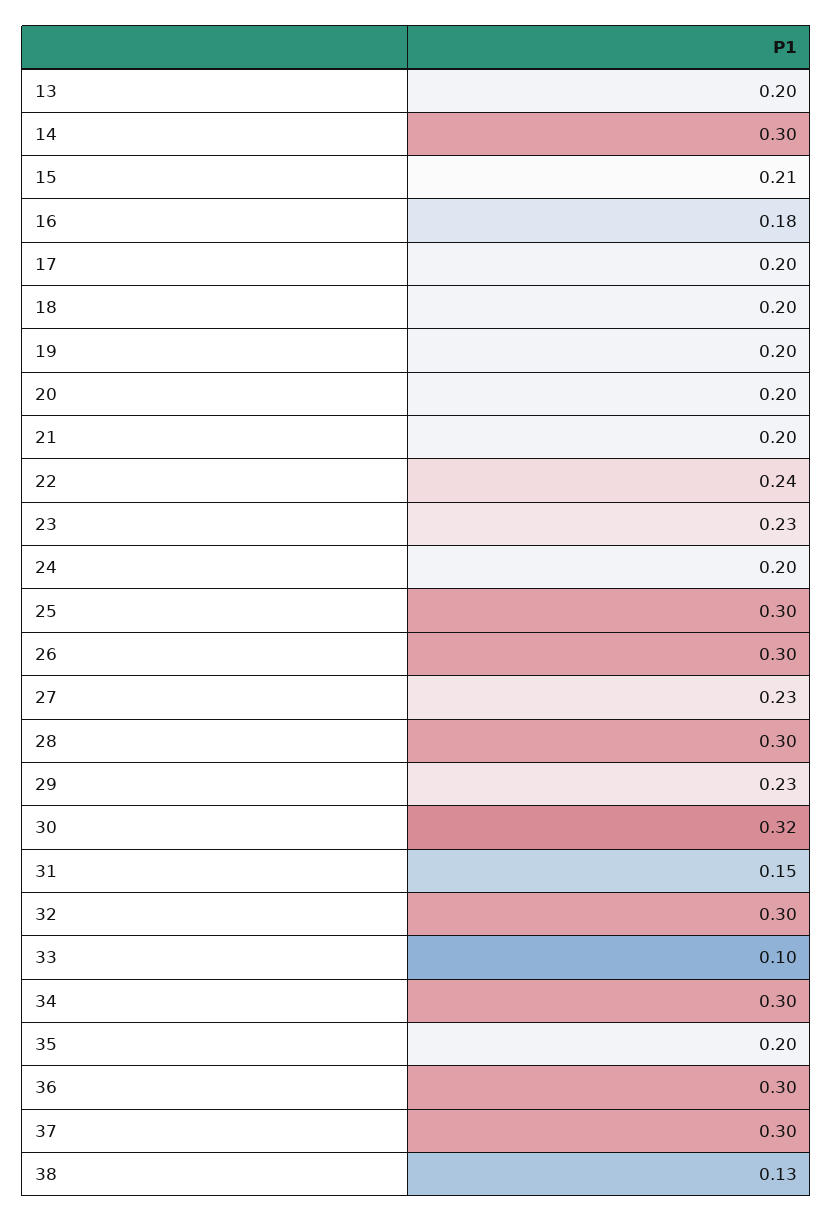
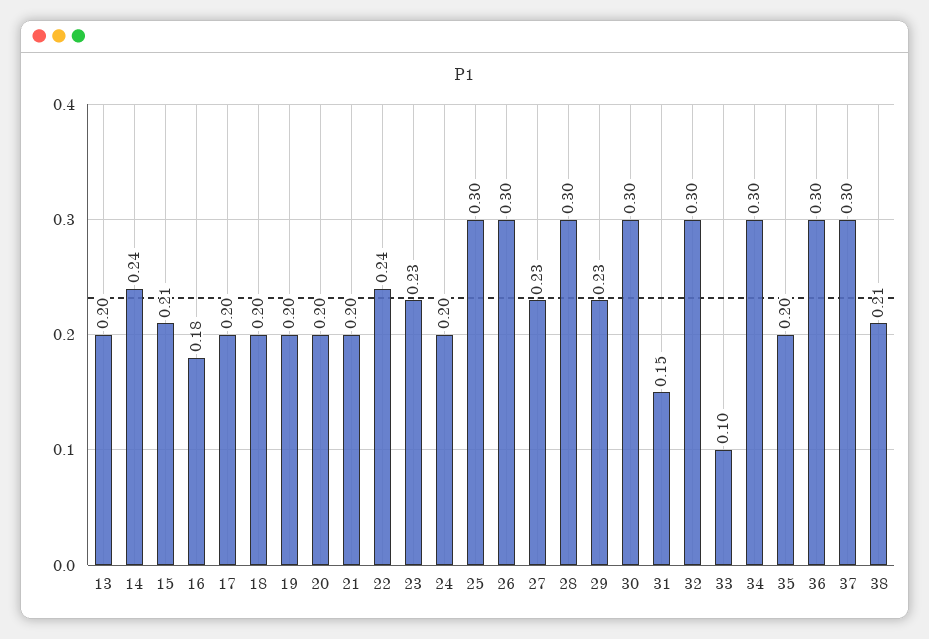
14: 0.3 -> 0.24
30: 0.32 -> 0.3
38: 0.13 -> 0.21

